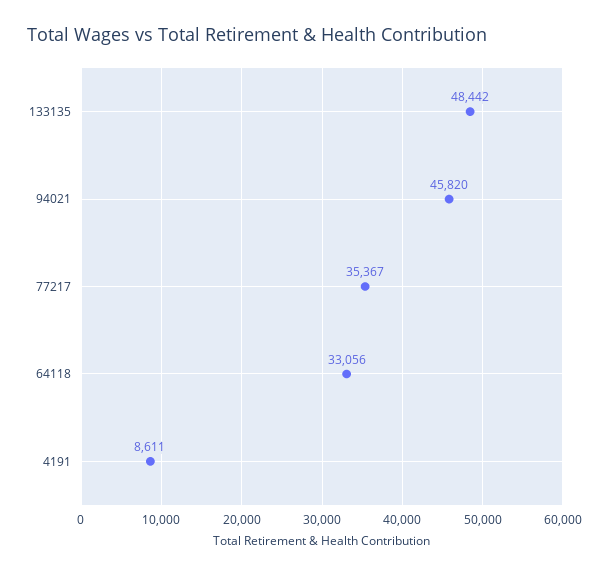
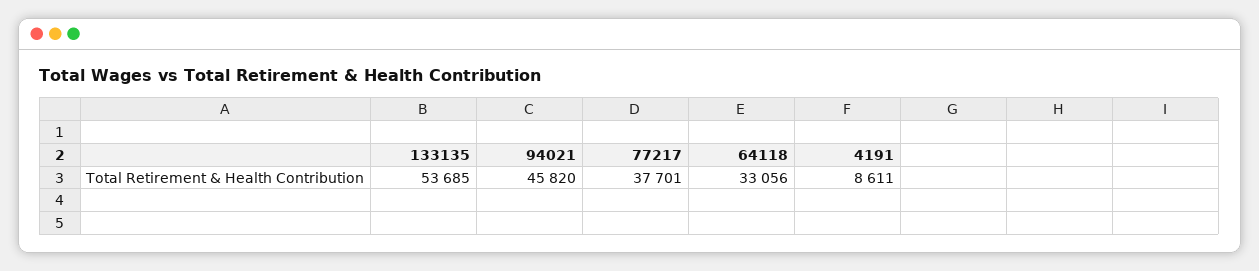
133135: 48442 -> 53685
77217: 35367 -> 37701

